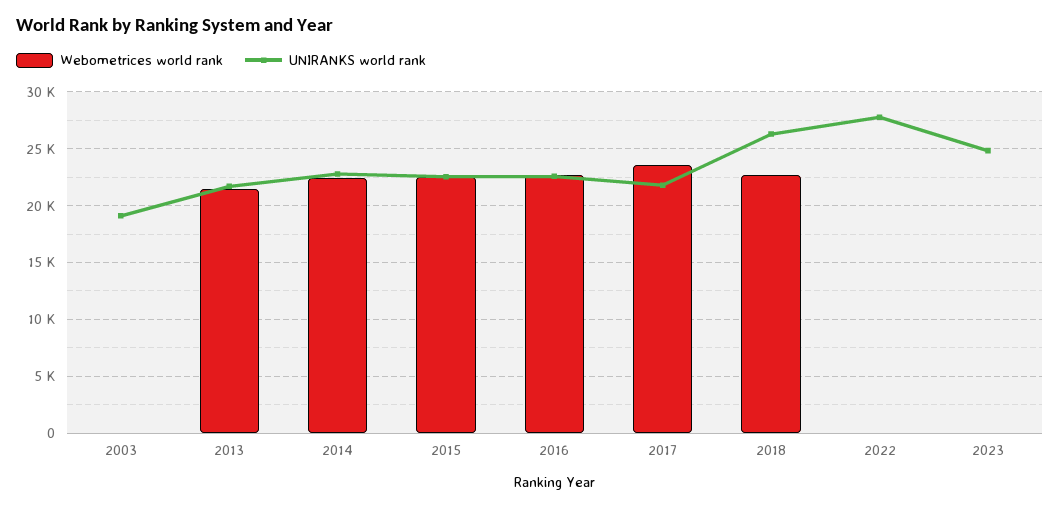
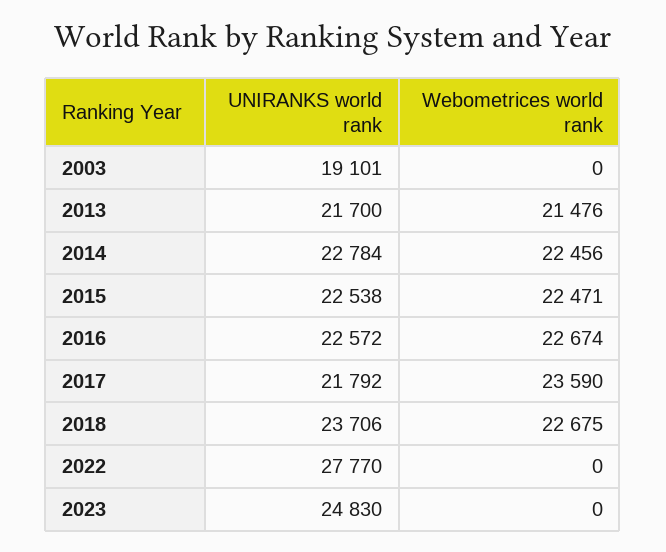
UNIRANKS world rank, 2018: 26000 -> 23706

